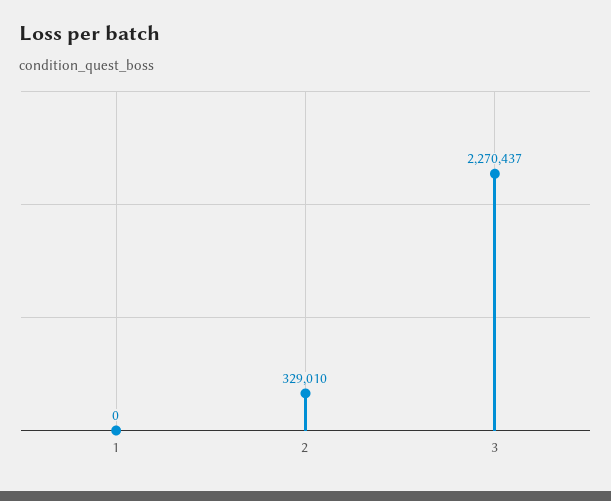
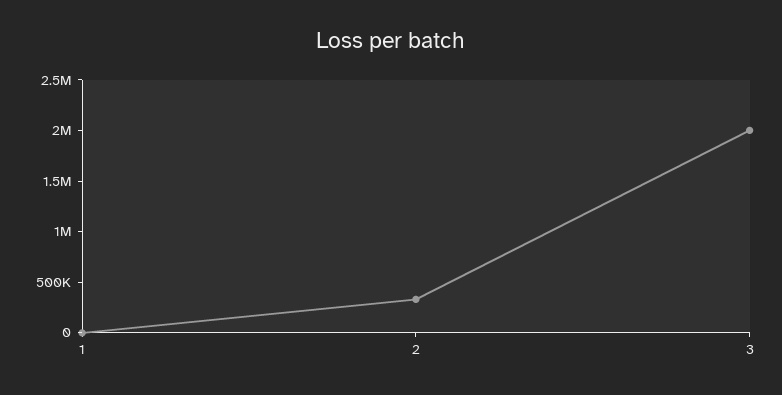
3: 2270437 -> 2000000

